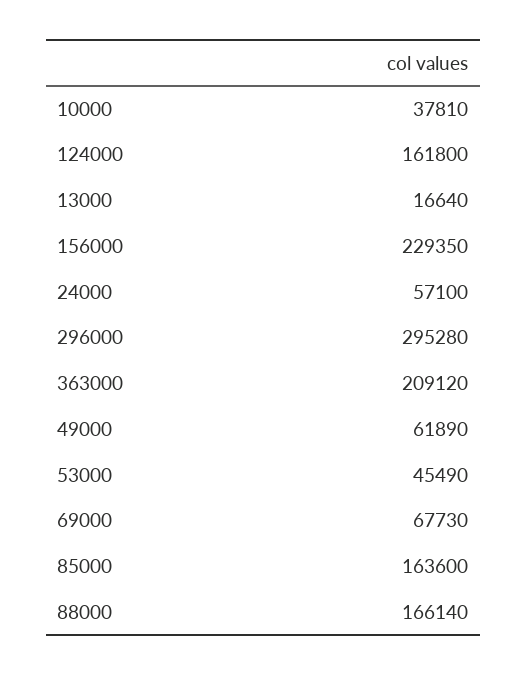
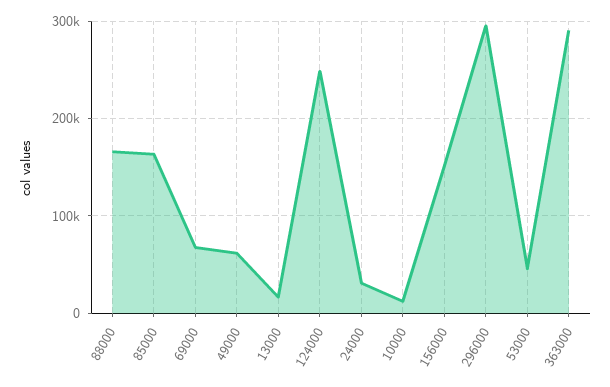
10000: 37810 -> 10000
124000: 161800 -> 250000
156000: 229350 -> 150000
24000: 57100 -> 30000
363000: 209120 -> 290000

